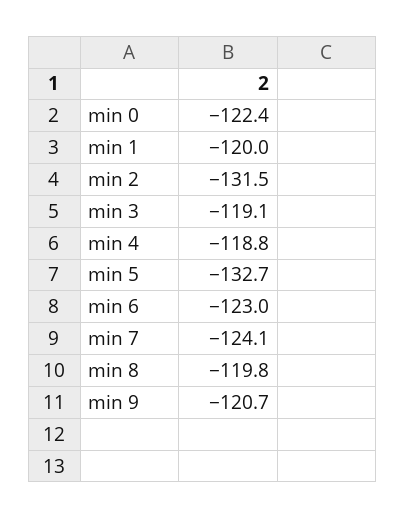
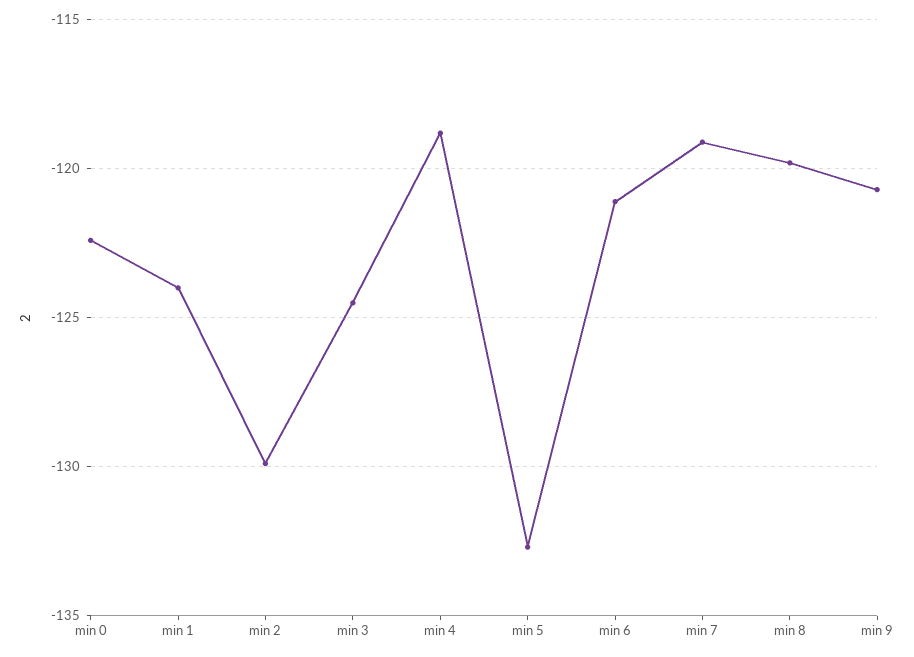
min 1: -120 -> -124
min 2: -131.5 -> -130
min 3: -119.1 -> -124.5
min 6: -123 -> -121
min 7: -124.1 -> -119

